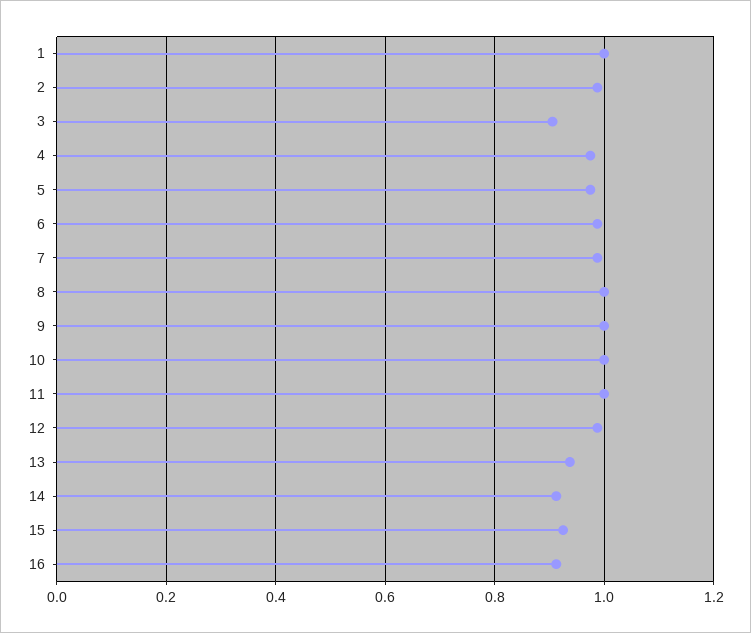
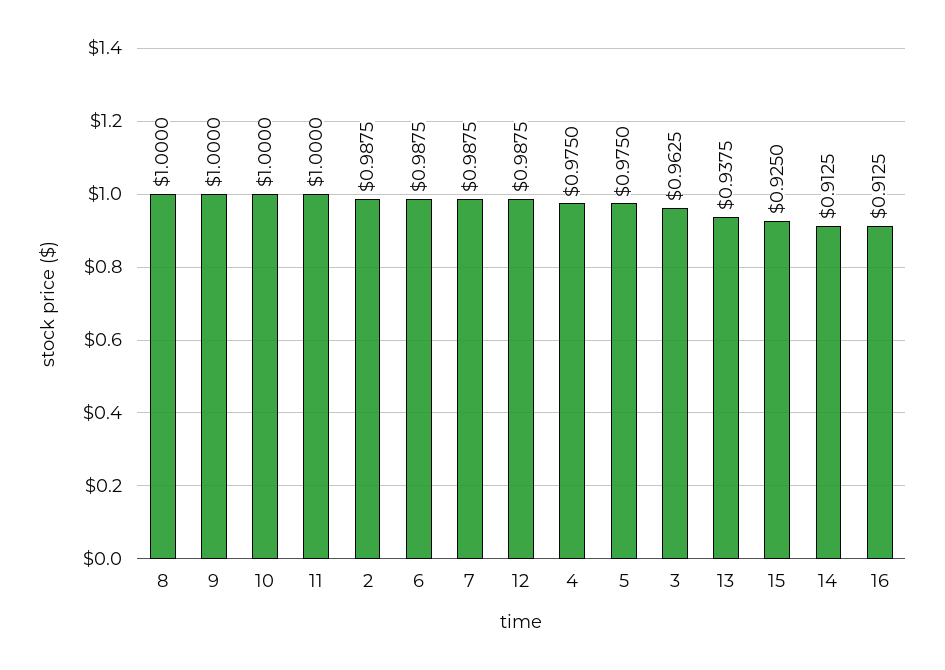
1: 1 -> none
3: 0.9 -> 0.9625

